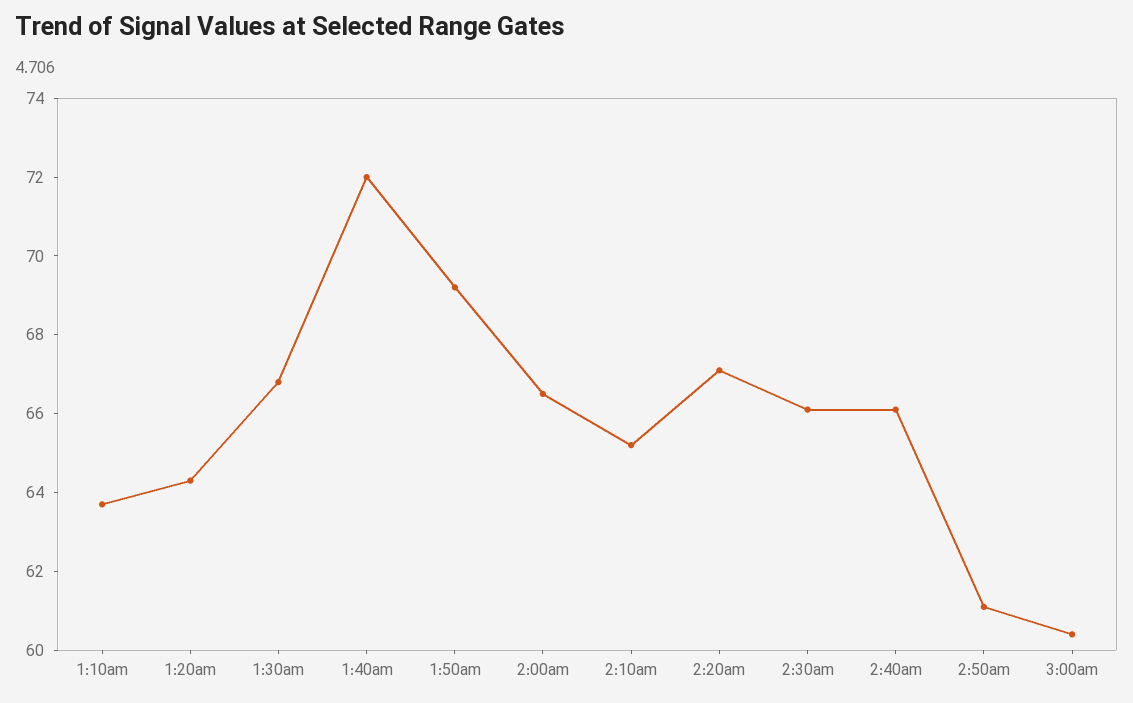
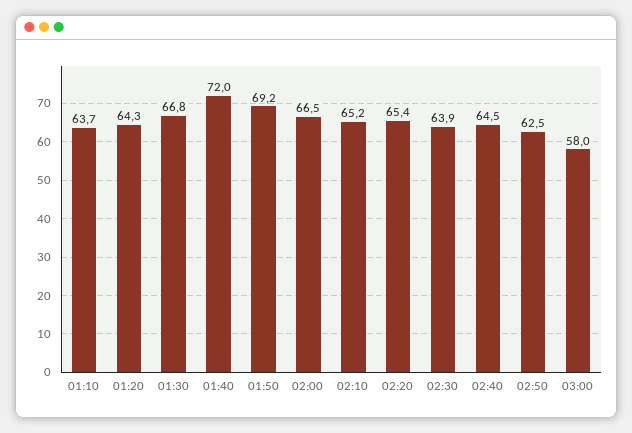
2:20am: 67 -> 65.4
2:30am: 66 -> 63.9
2:40am: 66 -> 64.5
2:50am: 61 -> 62.5
3:00am: 60.5 -> 58

